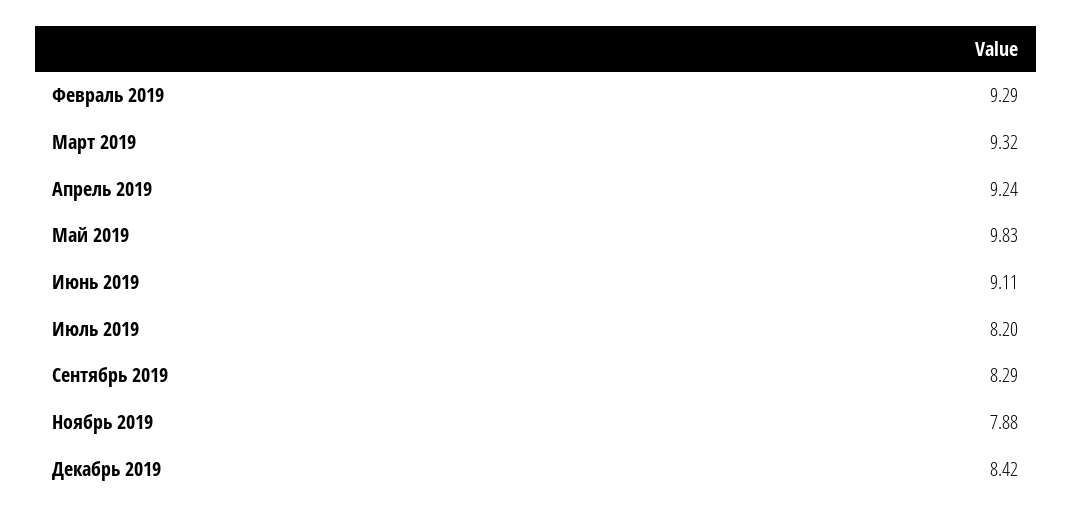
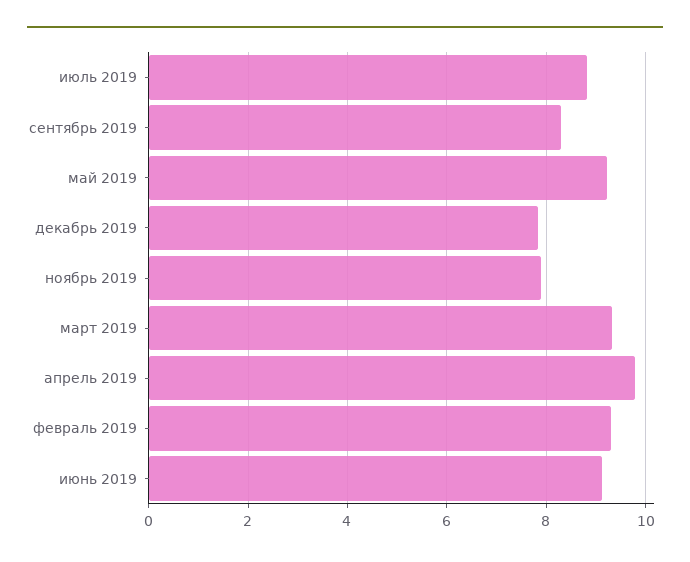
Апрель 2019: 9.24 -> 9.8
Май 2019: 9.83 -> 9.2
Июль 2019: 8.2 -> 8.8
Декабрь 2019: 8.42 -> 7.8

